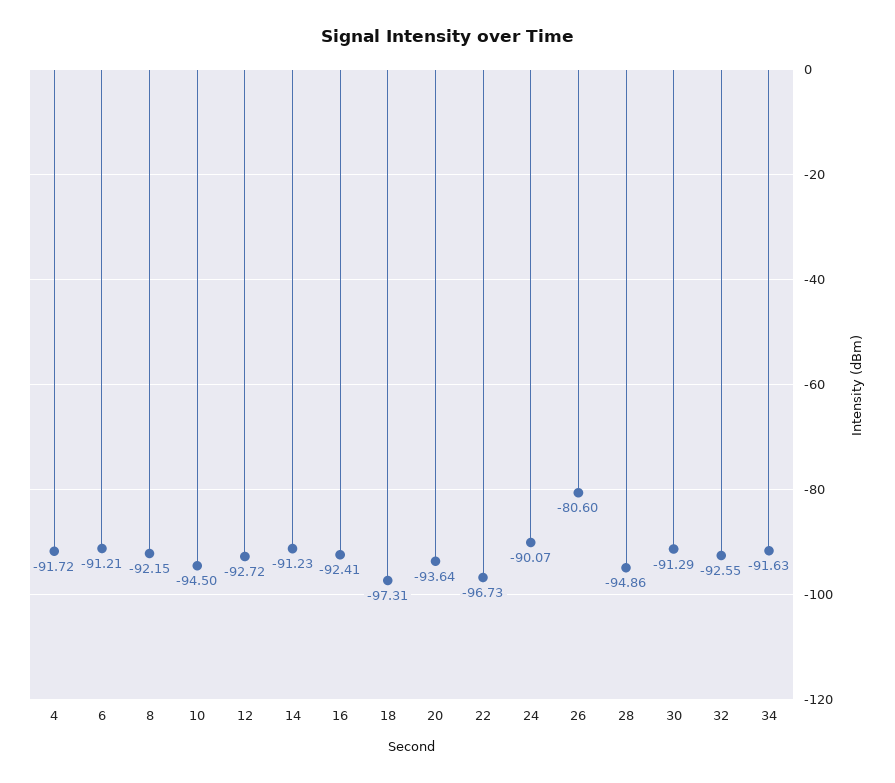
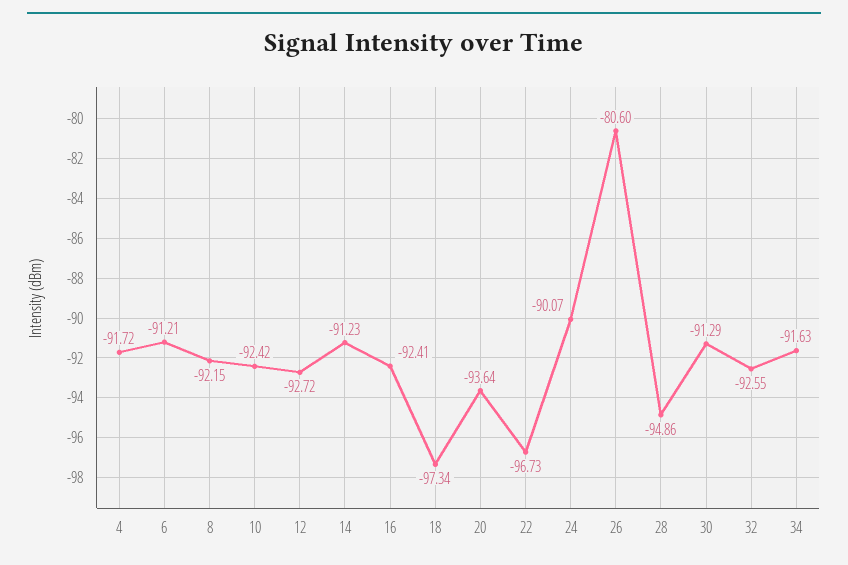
10: -94.5 -> -92.42
18: -97.31 -> -97.34

